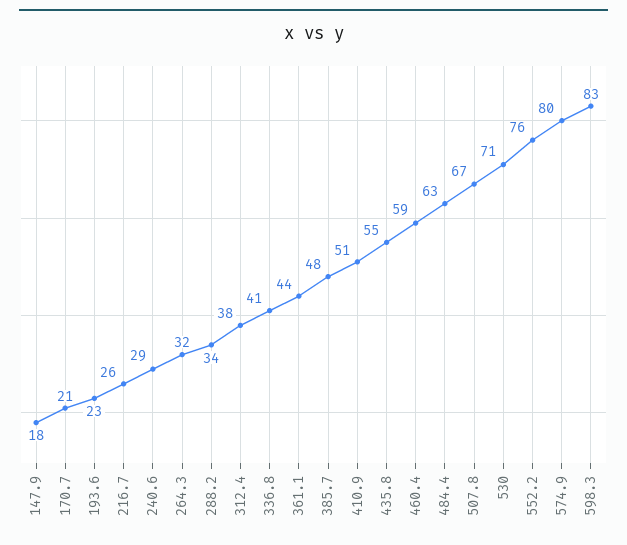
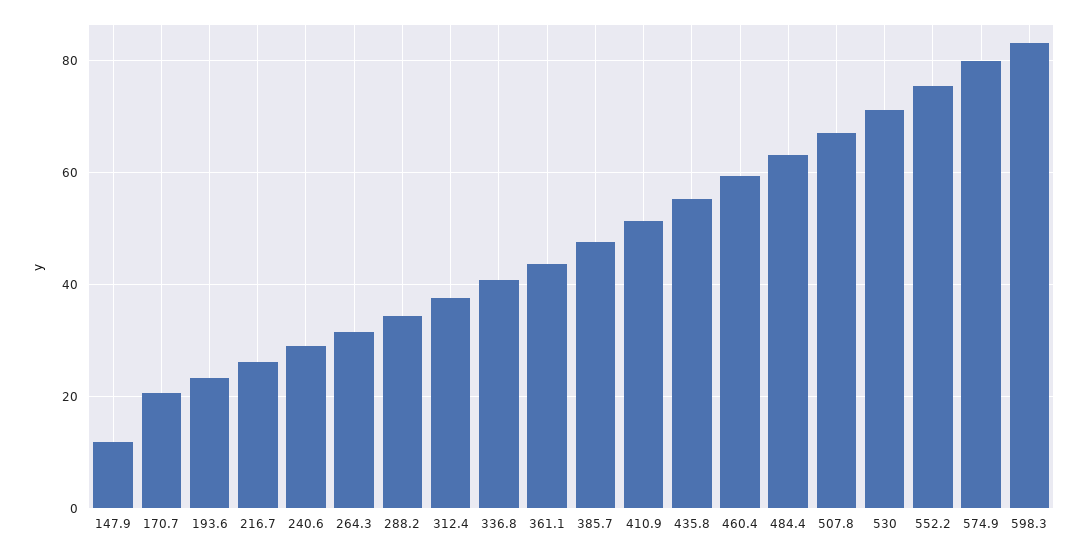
147.9: 18 -> 12

